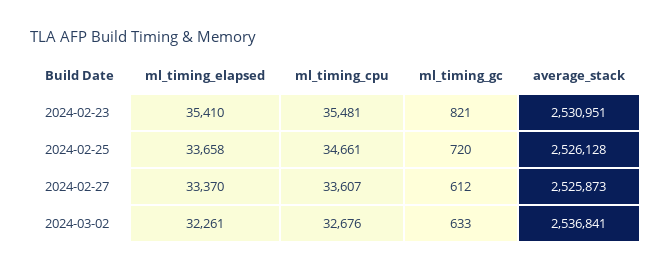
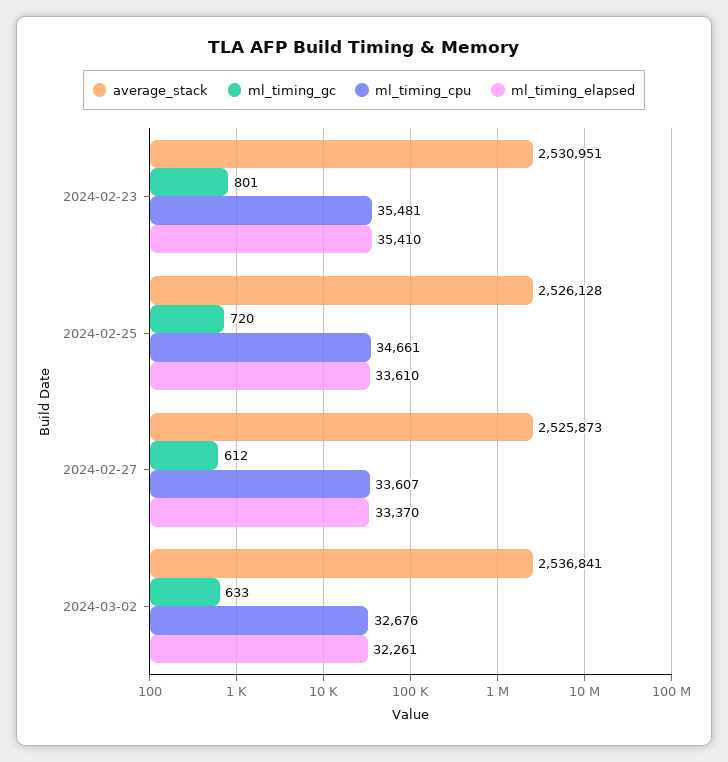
ml_timing_gc, 2024-02-23: 821 -> 801
ml_timing_elapsed, 2024-02-25: 33658 -> 33610

